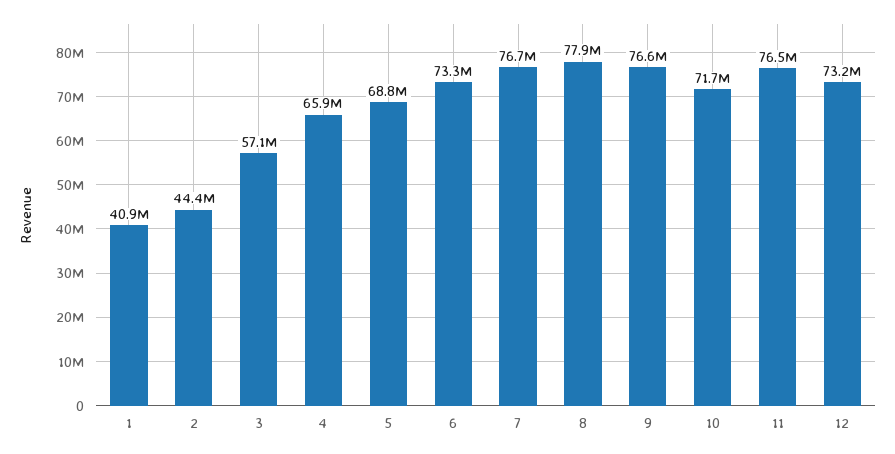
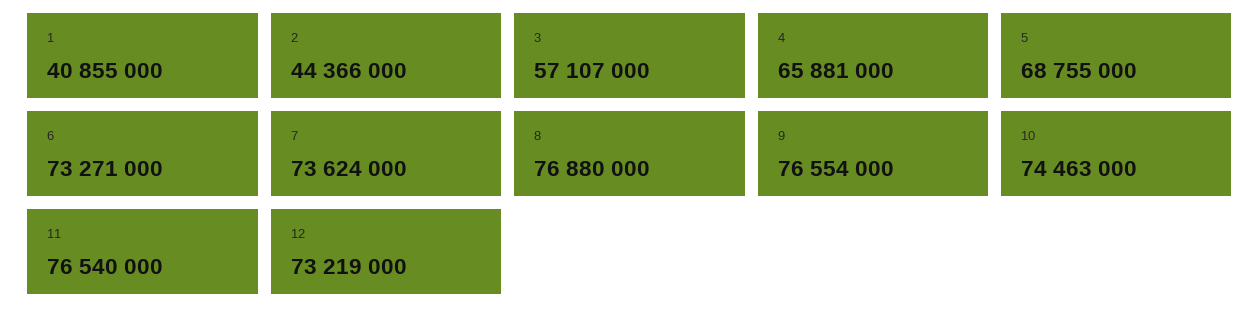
7: 76700000 -> 73624000
8: 77900000 -> 76880000
10: 71700000 -> 74463000

